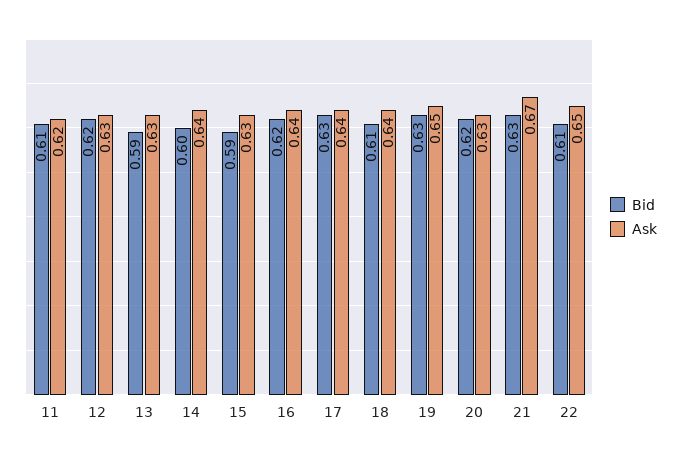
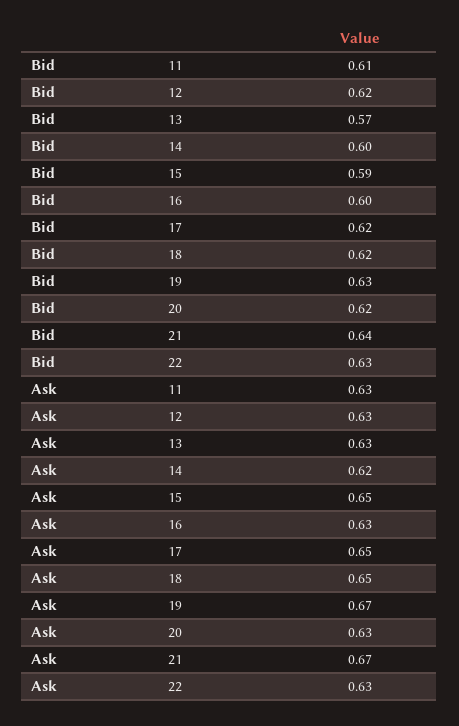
Ask, 11: 0.62 -> 0.63
Bid, 13: 0.59 -> 0.57
Ask, 14: 0.64 -> 0.62
Ask, 15: 0.63 -> 0.65
Bid, 16: 0.62 -> 0.6
Ask, 16: 0.64 -> 0.63
Bid, 17: 0.63 -> 0.62
Ask, 17: 0.64 -> 0.65
Bid, 18: 0.61 -> 0.62
Ask, 18: 0.64 -> 0.65
Ask, 19: 0.65 -> 0.67
Bid, 21: 0.63 -> 0.64
Bid, 22: 0.61 -> 0.63
Ask, 22: 0.65 -> 0.63

